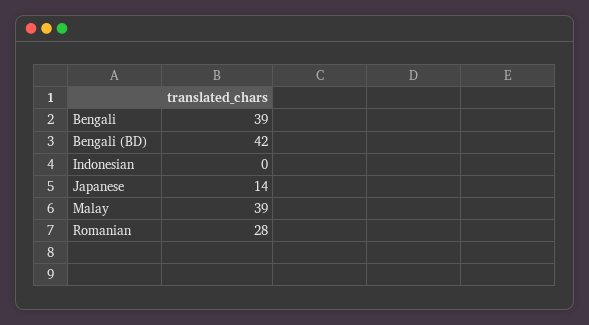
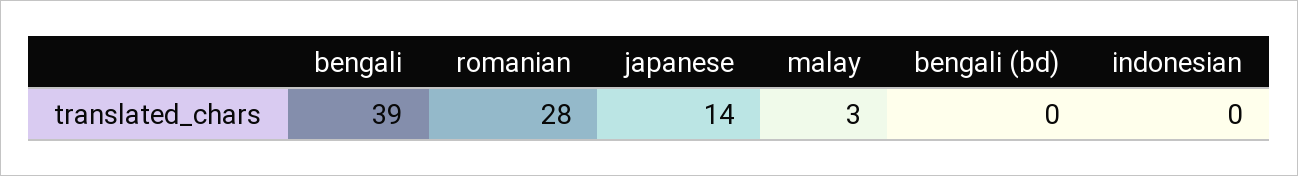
Bengali (BD): 42 -> 0
Malay: 39 -> 3

